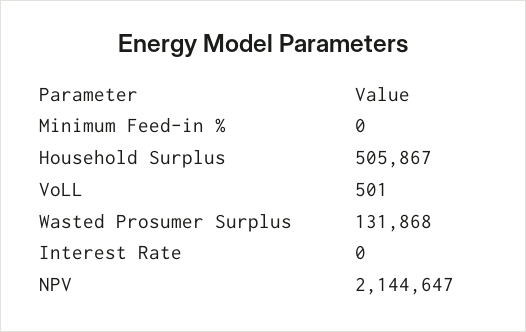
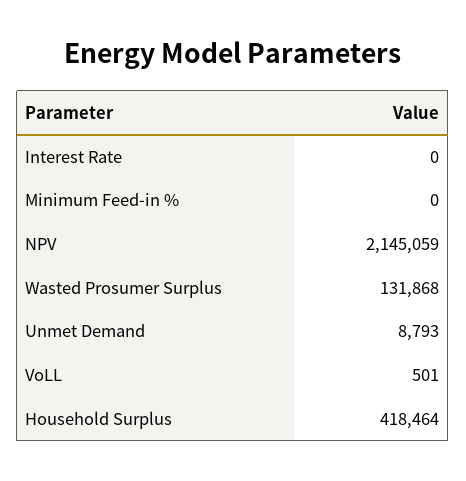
Household Surplus: 505867 -> 418464
NPV: 2144647 -> 2145059
Unmet Demand: none -> 8793

